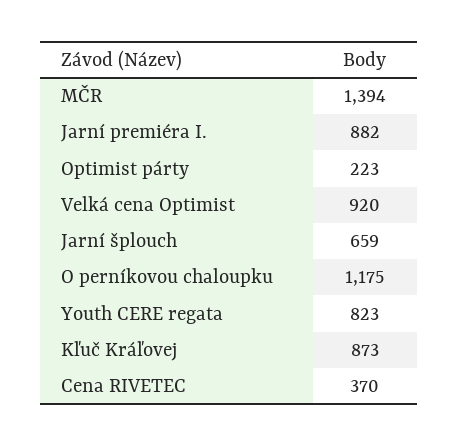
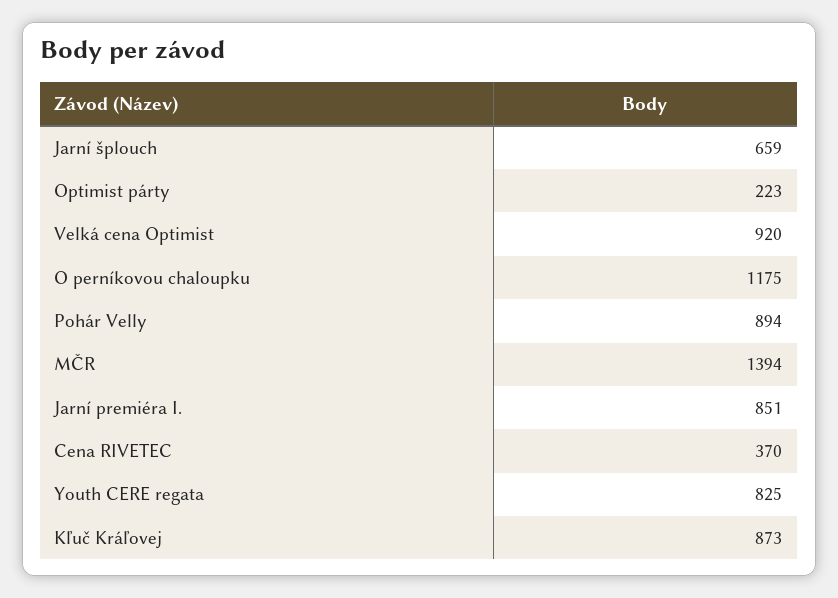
Jarní premiéra I.: 882 -> 851
Youth CERE regata: 823 -> 825
Pohár Velly: none -> 894

